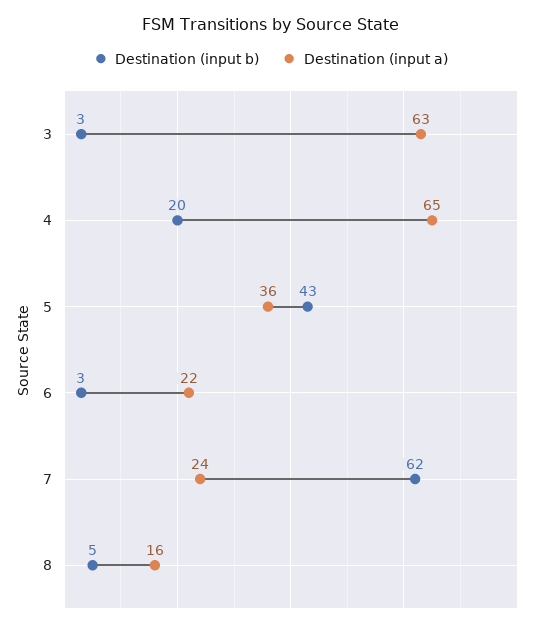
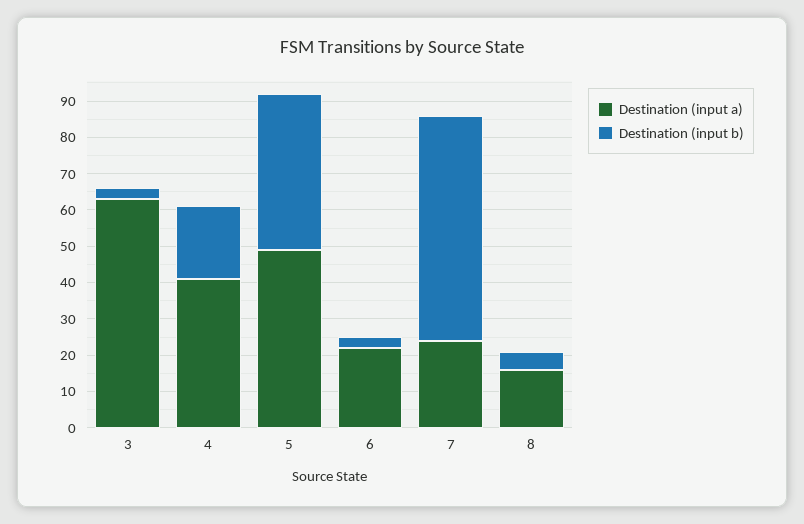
Destination (input a), 4: 65 -> 40
Destination (input a), 5: 36 -> 50

